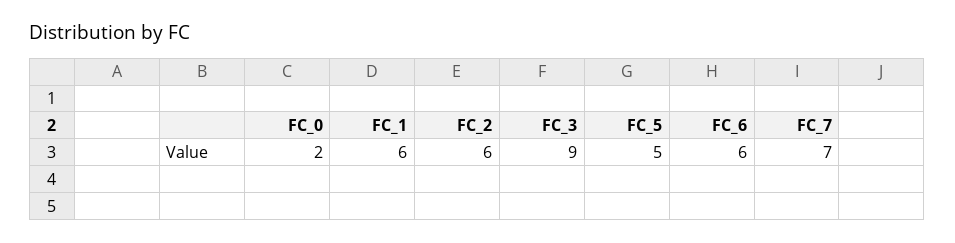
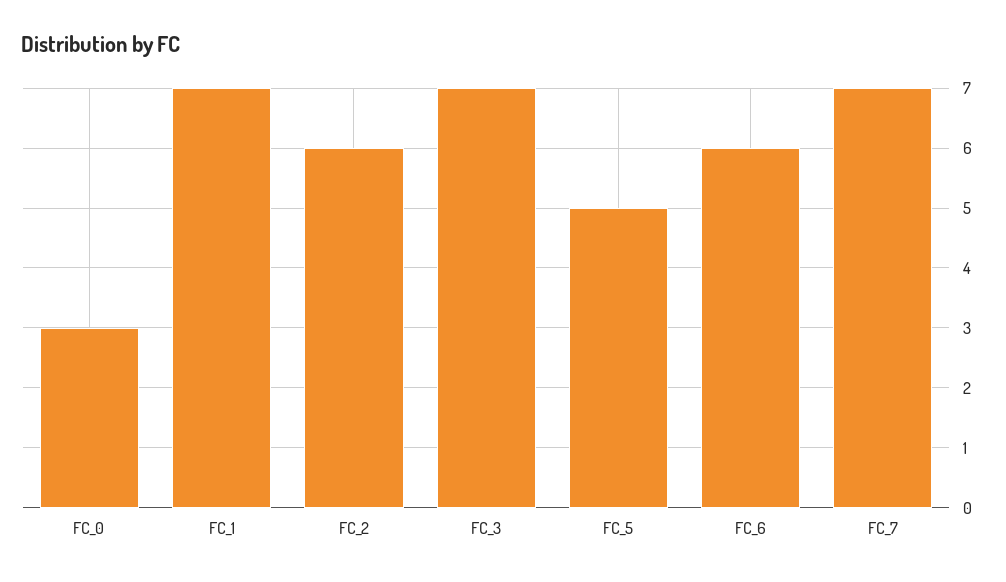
FC_0: 2 -> 3
FC_1: 6 -> 7
FC_3: 9 -> 7

